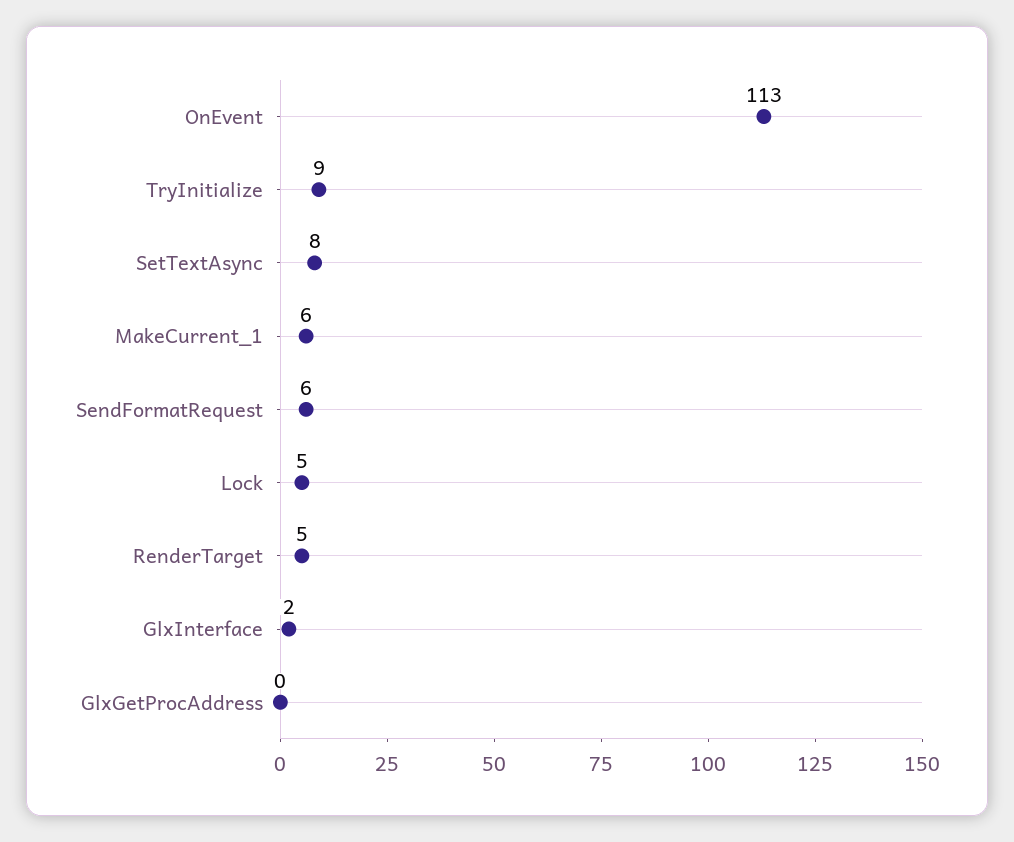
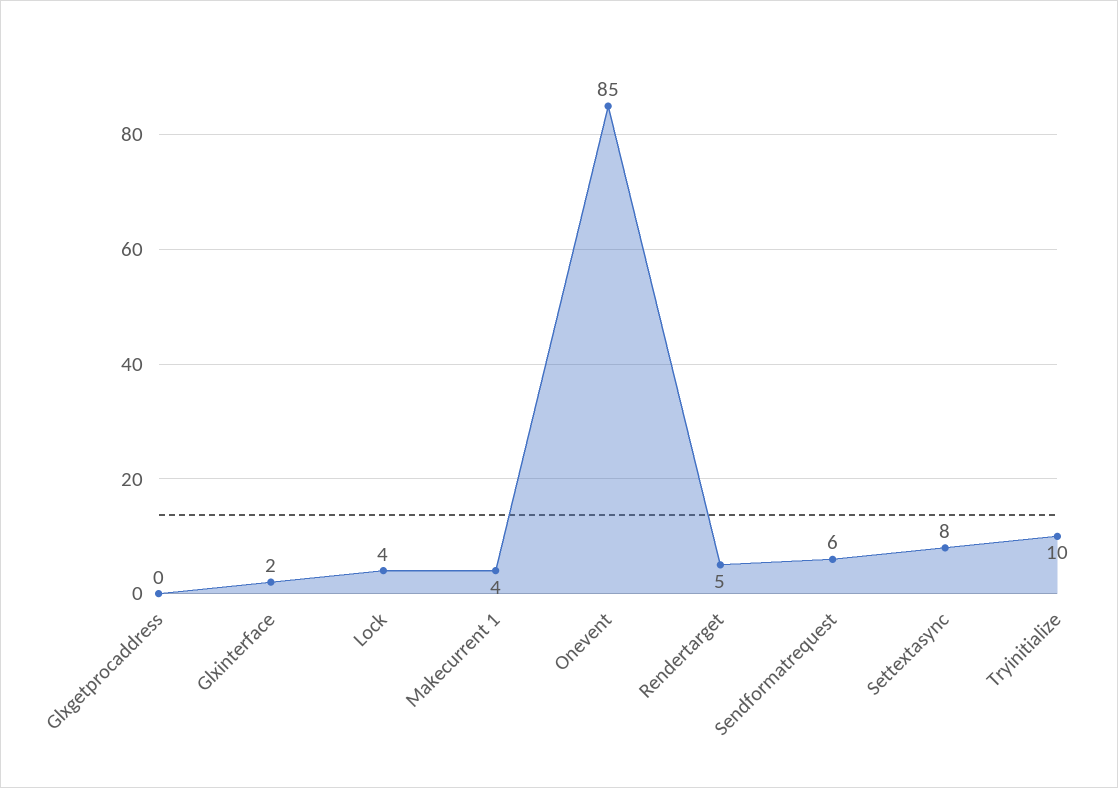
OnEvent: 113 -> 85
TryInitialize: 9 -> 10
MakeCurrent_1: 6 -> 4
Lock: 5 -> 4

